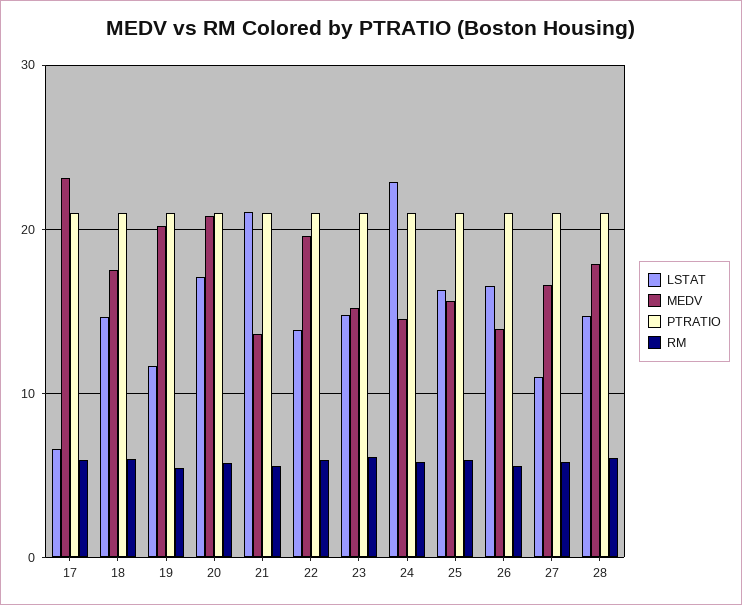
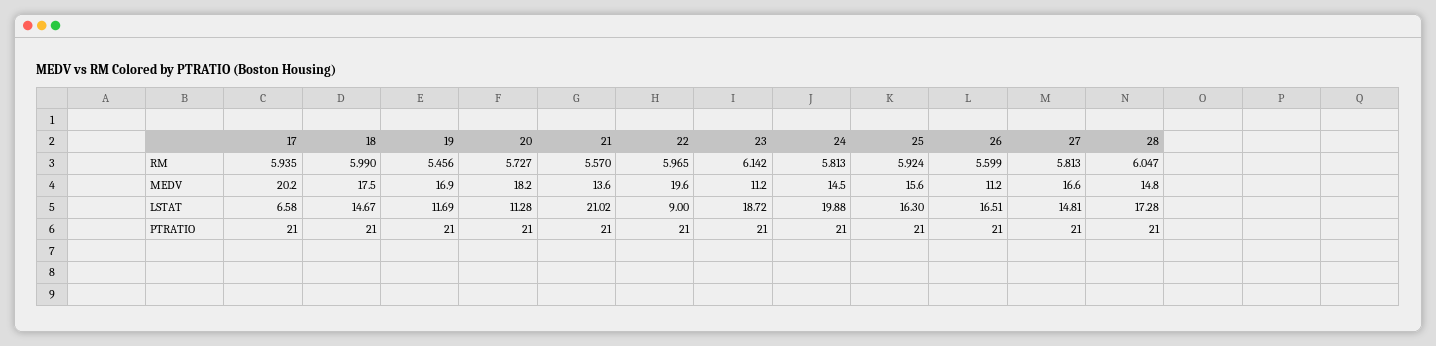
MEDV, 17: 23 -> 20.2
MEDV, 19: 20 -> 16.9
LSTAT, 20: 17 -> 11.28
MEDV, 20: 21 -> 18.2
LSTAT, 22: 14 -> 9
LSTAT, 23: 15 -> 18.72
MEDV, 23: 15 -> 11.2
LSTAT, 24: 23 -> 19.88
MEDV, 26: 14 -> 11.2
LSTAT, 27: 11 -> 14.81
LSTAT, 28: 15 -> 17.28
MEDV, 28: 18 -> 14.8

